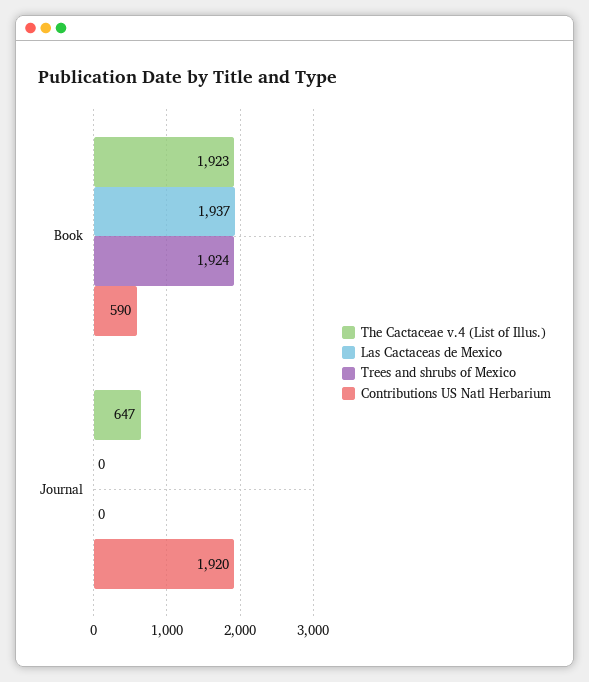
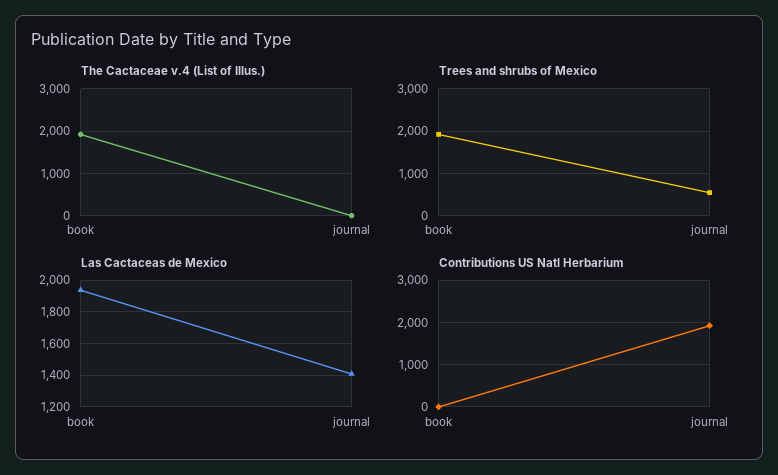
Contributions US Natl Herbarium, Book: 590 -> 0
The Cactaceae v.4 (List of Illus.), Journal: 647 -> 0
Las Cactaceas de Mexico, Journal: 0 -> 1400
Trees and shrubs of Mexico, Journal: 0 -> 600

